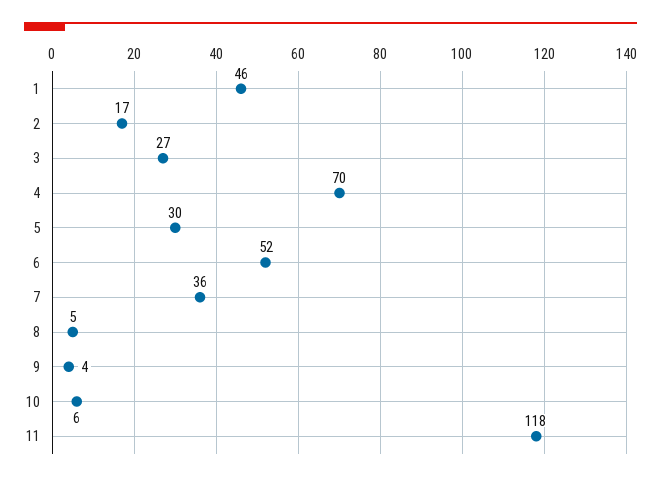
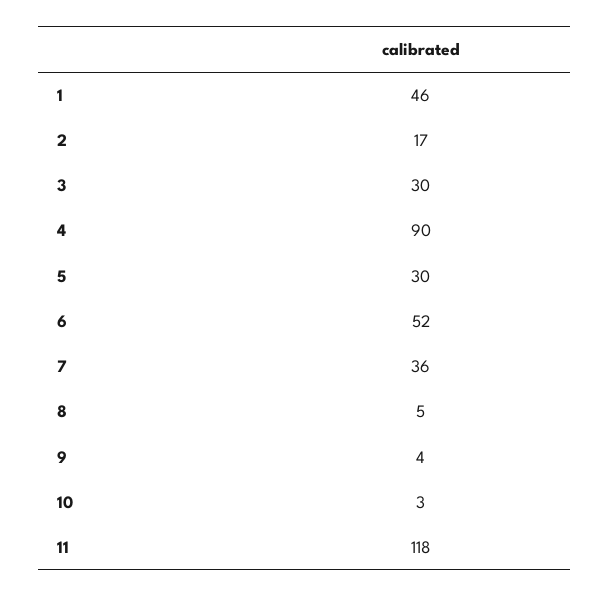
3: 27 -> 30
4: 70 -> 90
10: 6 -> 3

